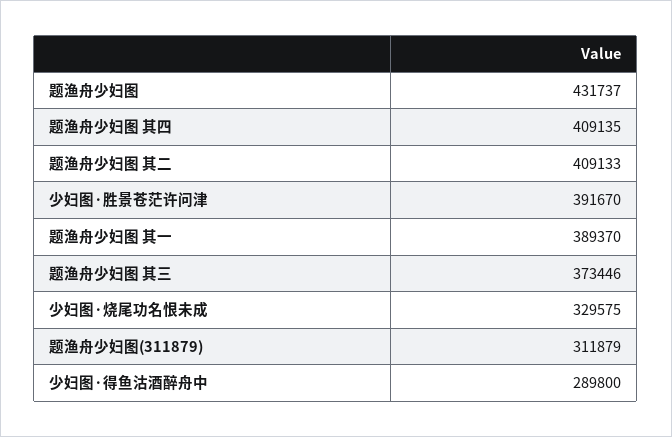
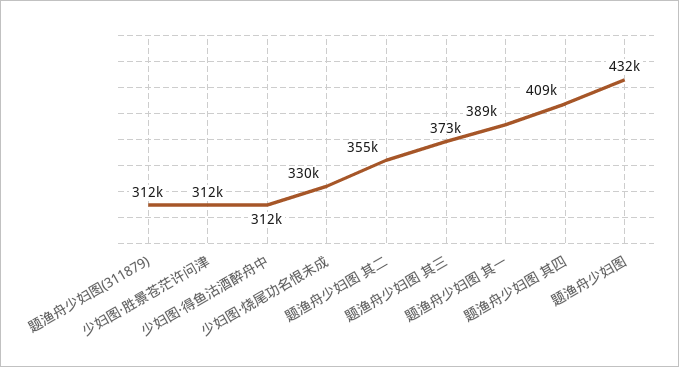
题渔舟少妇图 其二: 409133 -> 355000
少妇图·胜景苍茫许问津: 391670 -> 312000
少妇图·得鱼沽酒醉舟中: 289800 -> 312000

